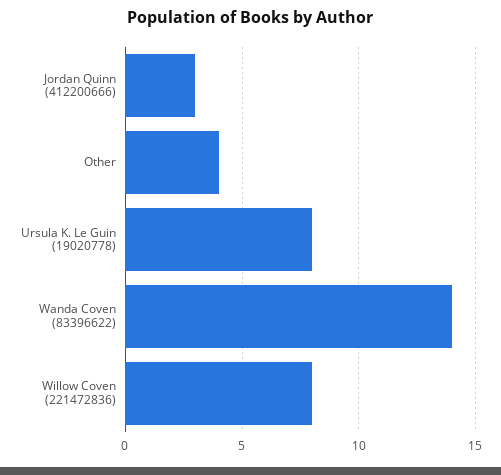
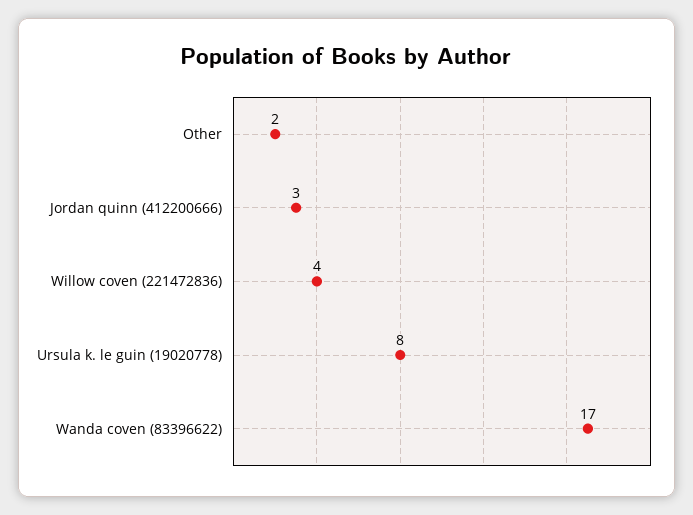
Other: 4 -> 2
Wanda Coven (83396622): 14 -> 17
Willow Coven (221472836): 8 -> 4

